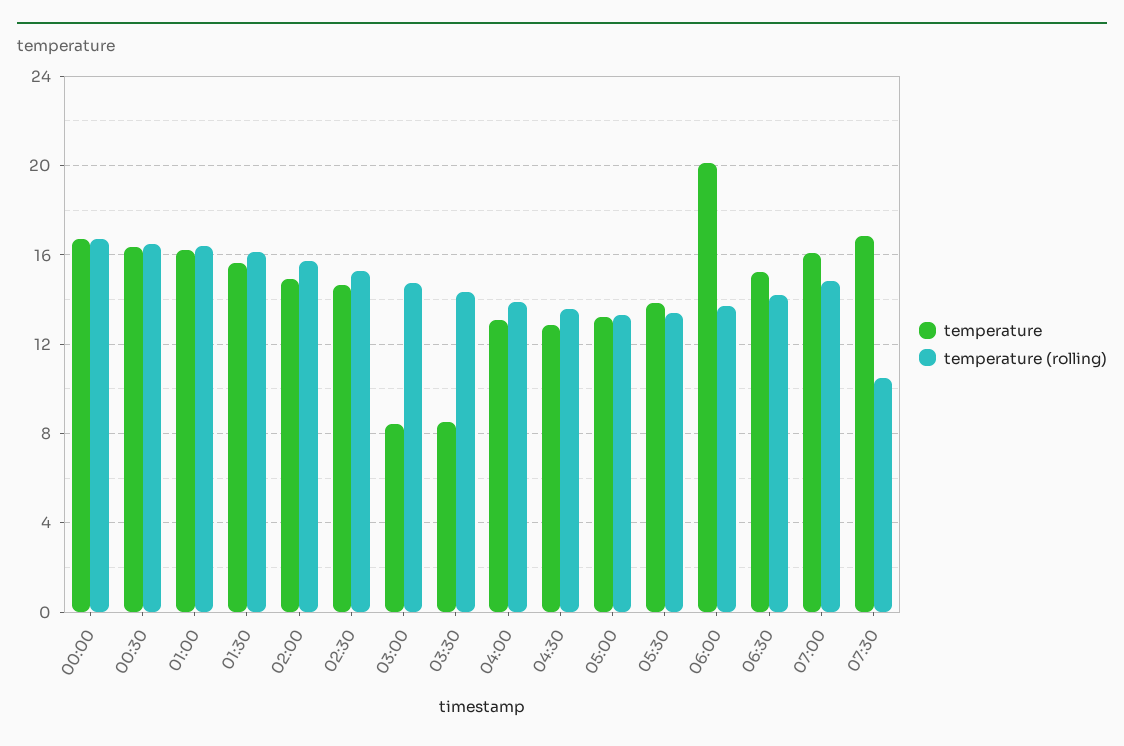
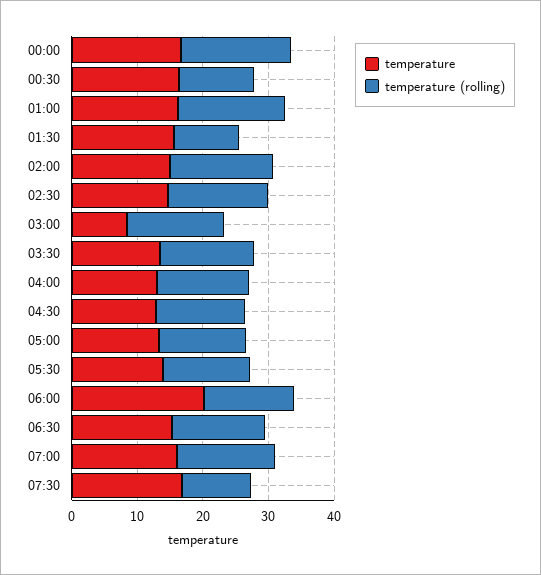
temperature (rolling), 00:30: 16.5 -> 12
temperature (rolling), 01:30: 16 -> 10
temperature, 03:30: 8.5 -> 14

